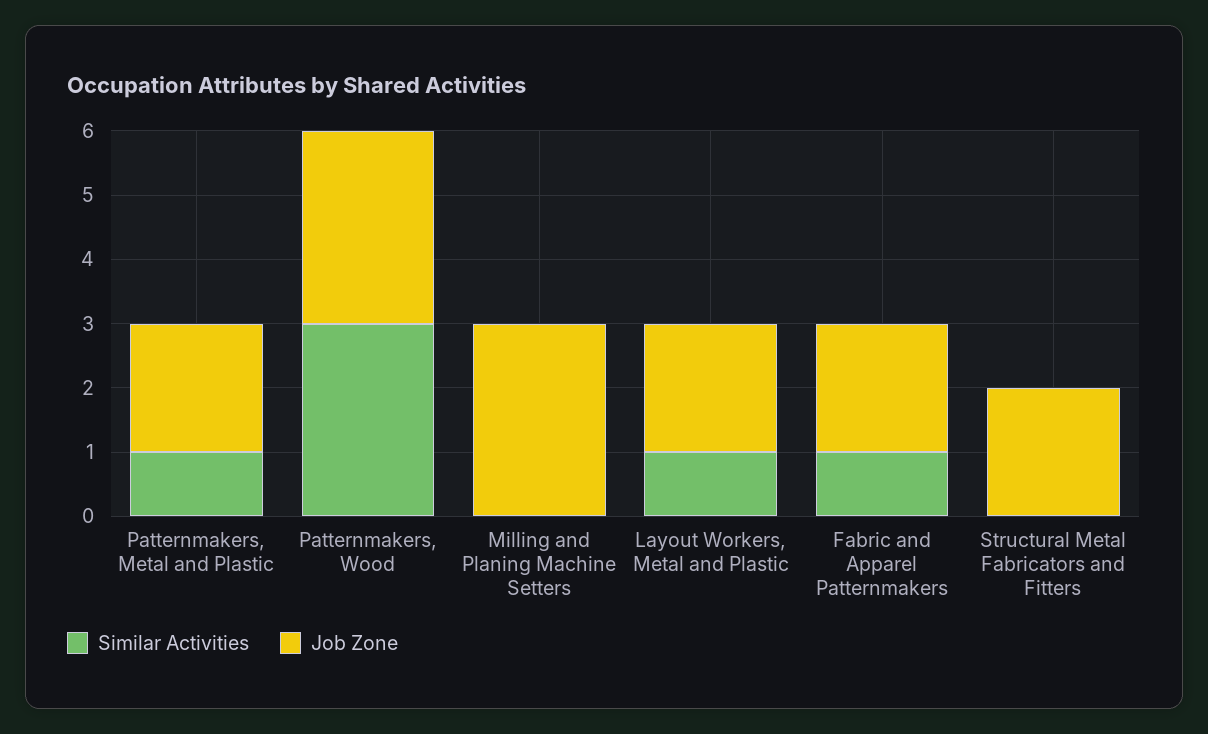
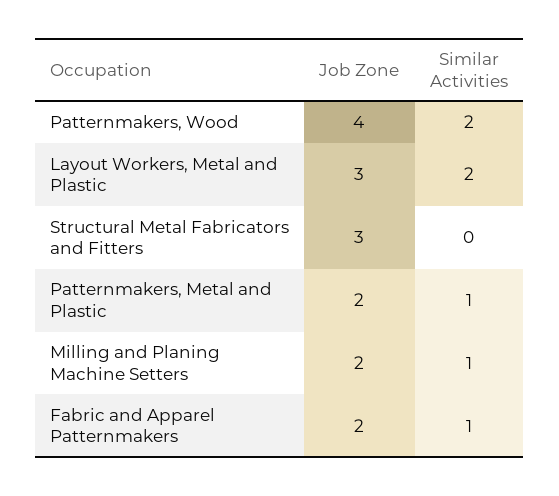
Similar Activities, Patternmakers, Wood: 3 -> 2
Job Zone, Patternmakers, Wood: 3 -> 4
Similar Activities, Milling and Planing Machine Setters: 0 -> 1
Job Zone, Milling and Planing Machine Setters: 3 -> 2
Similar Activities, Layout Workers, Metal and Plastic: 1 -> 2
Job Zone, Layout Workers, Metal and Plastic: 2 -> 3
Job Zone, Structural Metal Fabricators and Fitters: 2 -> 3

